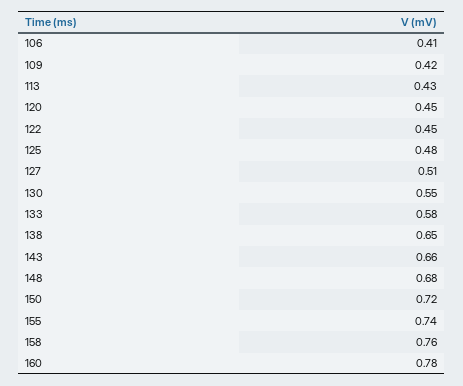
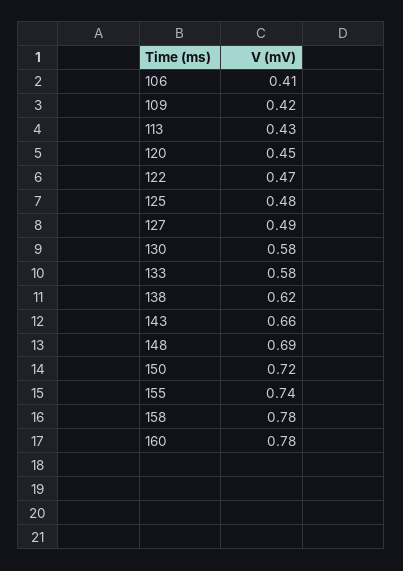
122: 0.45 -> 0.47
127: 0.51 -> 0.49
130: 0.55 -> 0.58
138: 0.65 -> 0.62
148: 0.68 -> 0.69
158: 0.76 -> 0.78

